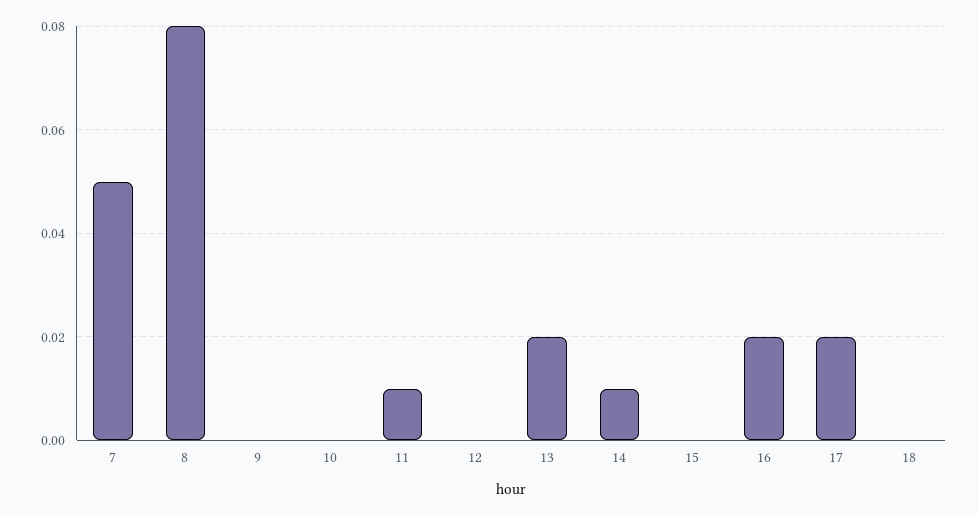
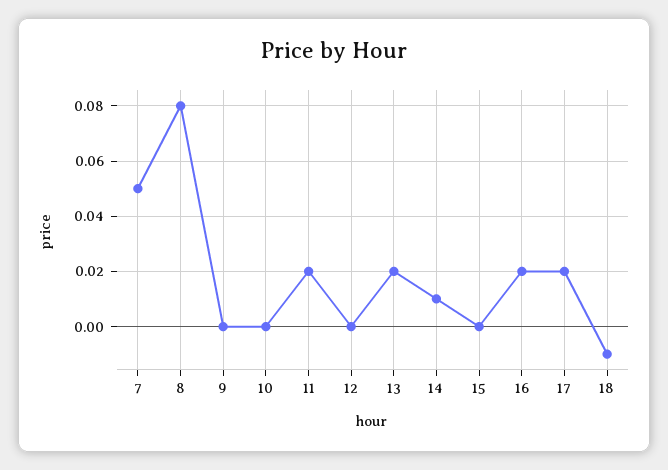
11: 0.01 -> 0.02
18: 0 -> -0.01

